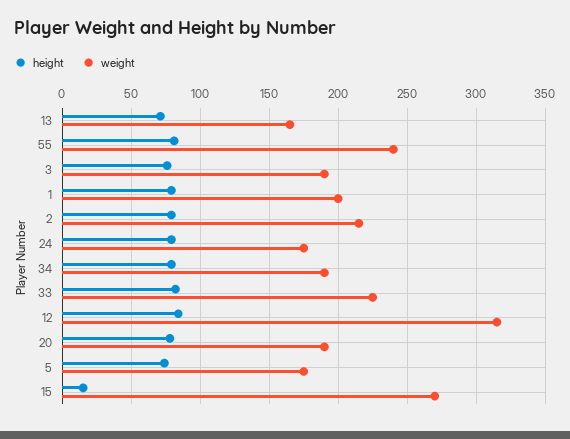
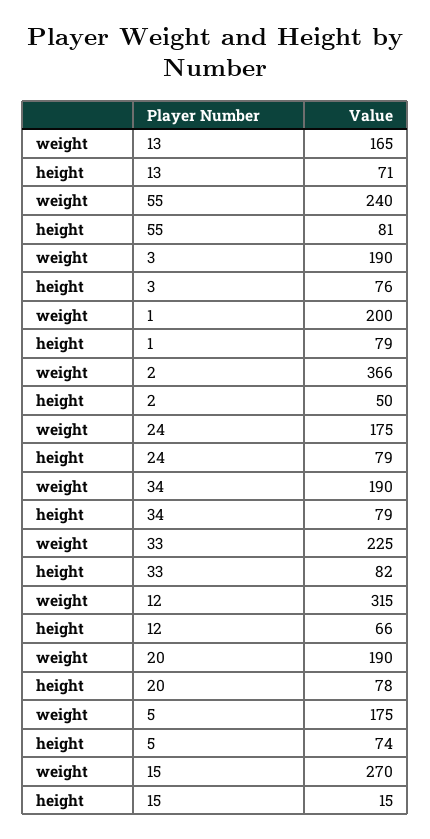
height, 2: 80 -> 50
weight, 2: 215 -> 366
height, 12: 85 -> 66

